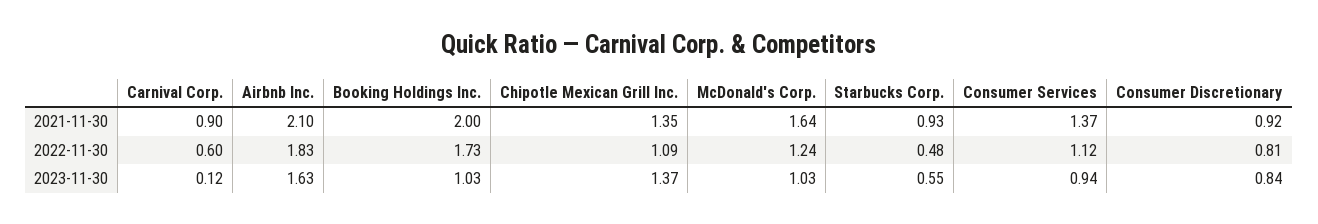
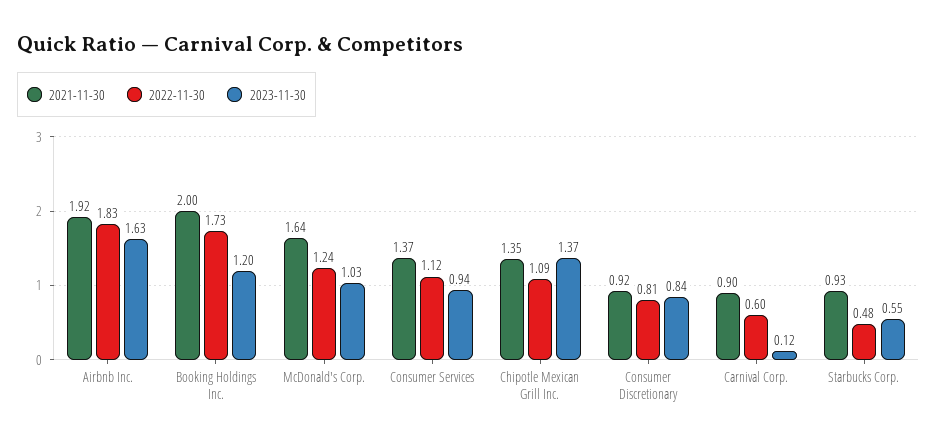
2021-11-30, Airbnb Inc.: 2.1 -> 1.92
2023-11-30, Booking Holdings Inc.: 1.03 -> 1.2

